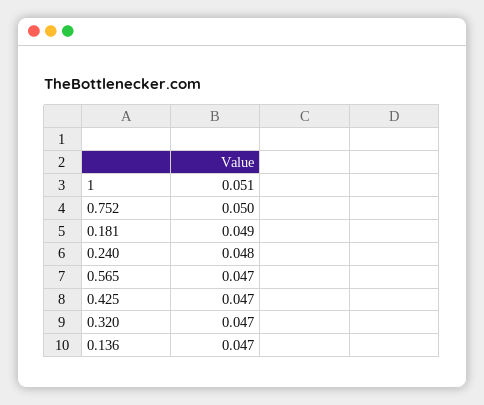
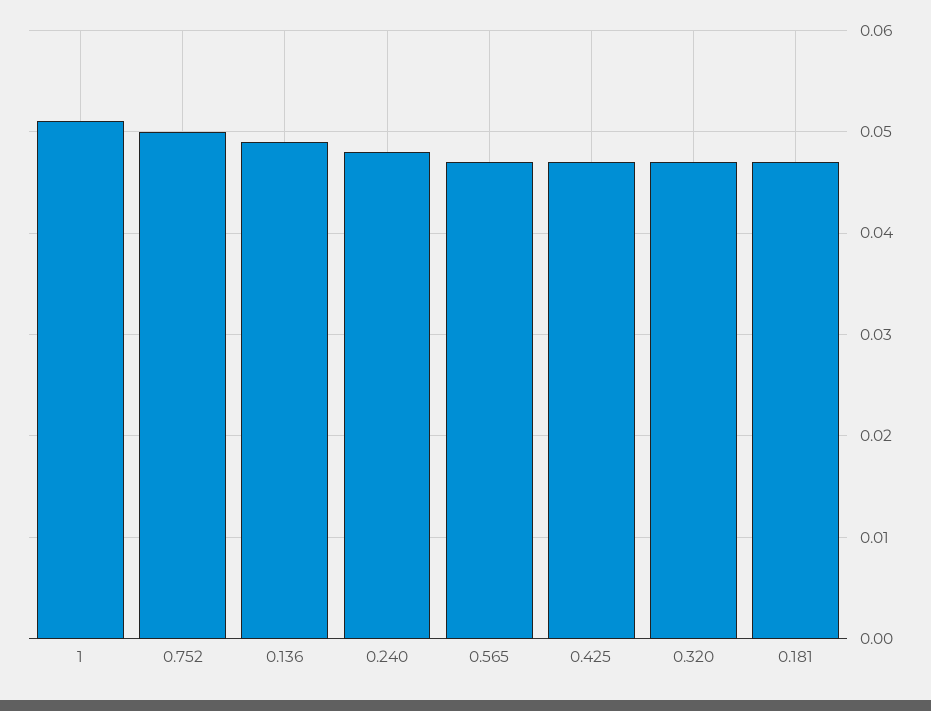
0.181: 0.049 -> 0.047
0.136: 0.047 -> 0.049

